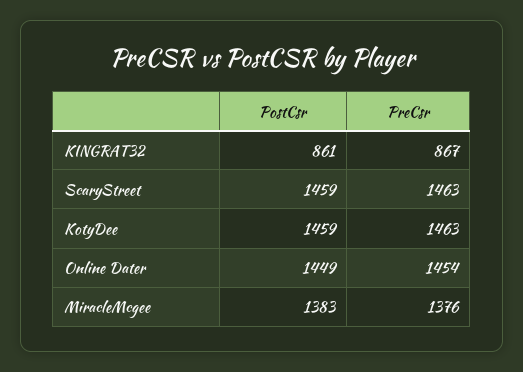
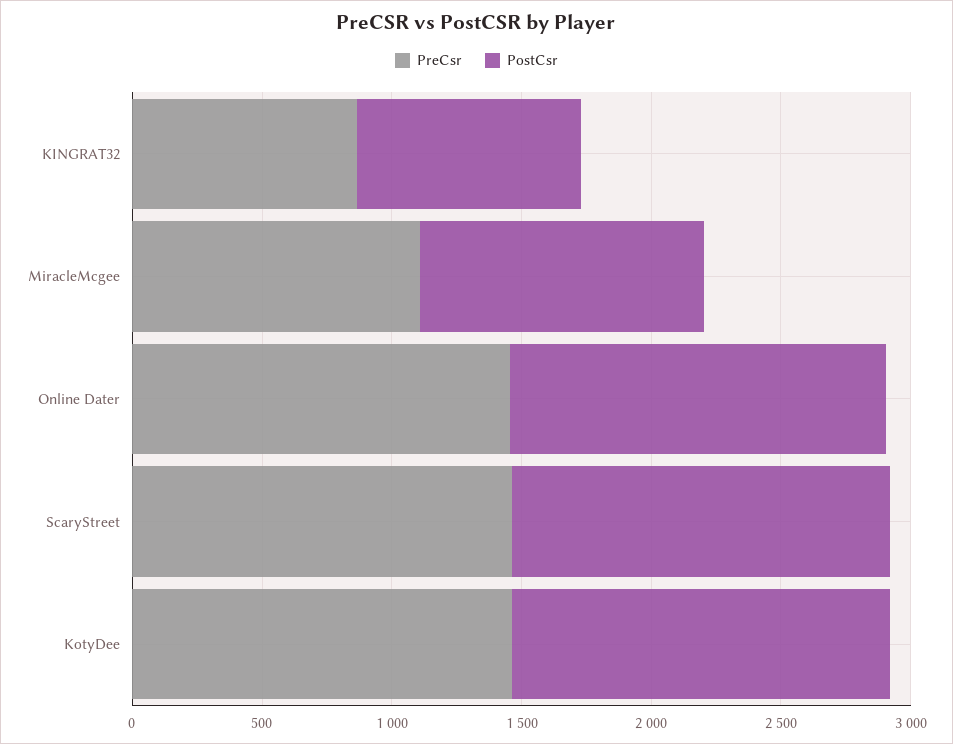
PostCsr, MiracleMcgee: 1383 -> 1100
PreCsr, MiracleMcgee: 1376 -> 1100

